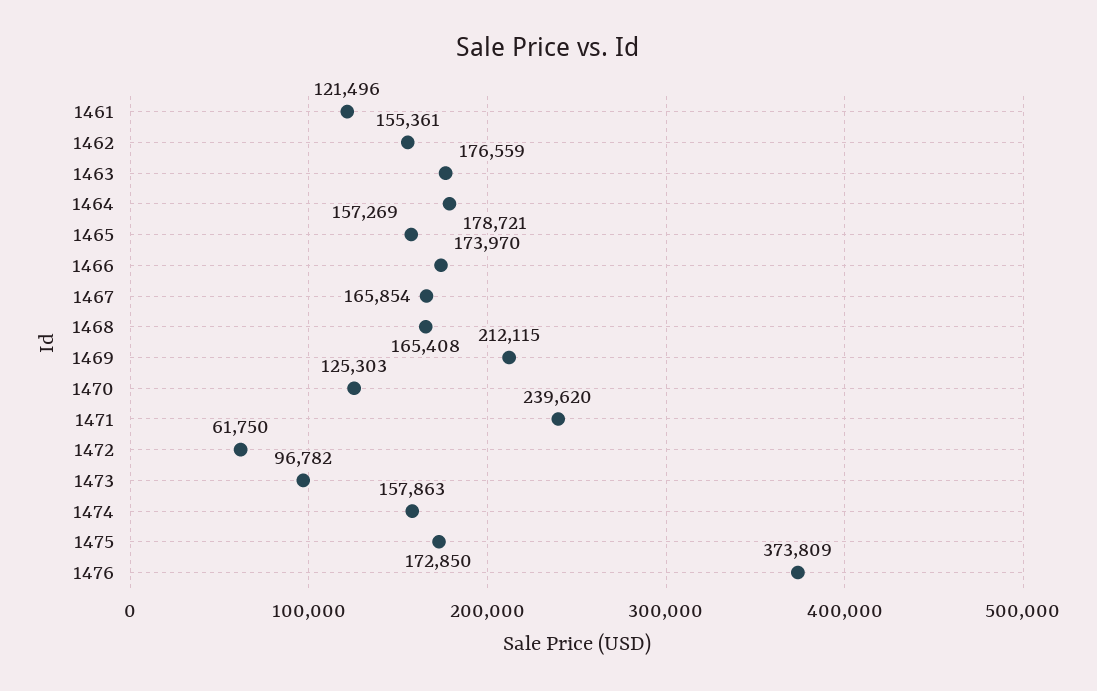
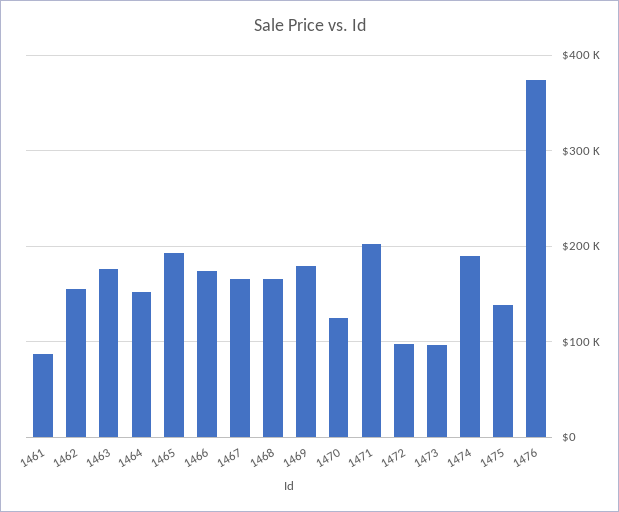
1461: 121496 -> 90000
1464: 178721 -> 150000
1465: 157269 -> 190000
1469: 212115 -> 180000
1471: 239620 -> 200000
1472: 61750 -> 100000
1474: 157863 -> 190000
1475: 172850 -> 140000

